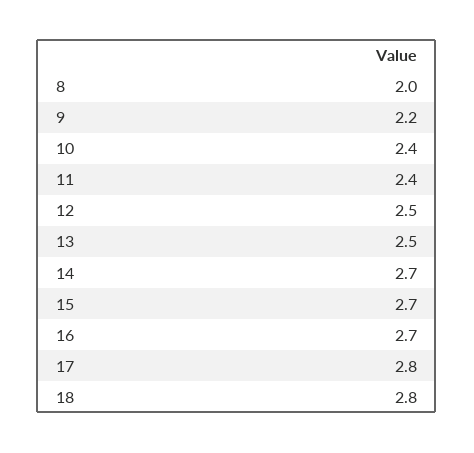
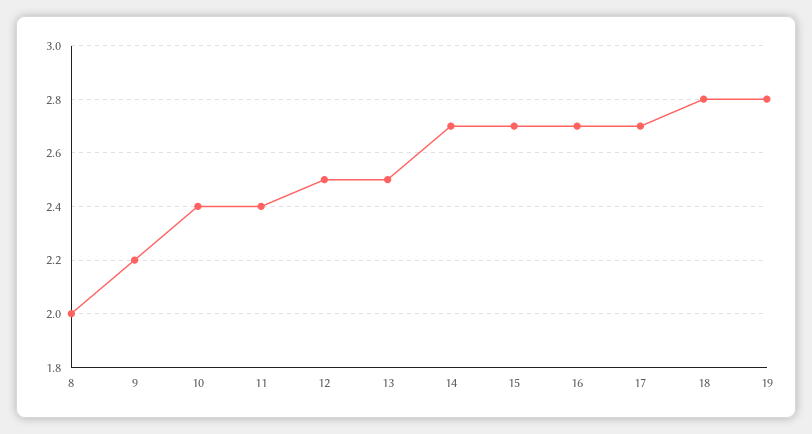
17: 2.8 -> 2.7
19: none -> 2.8

